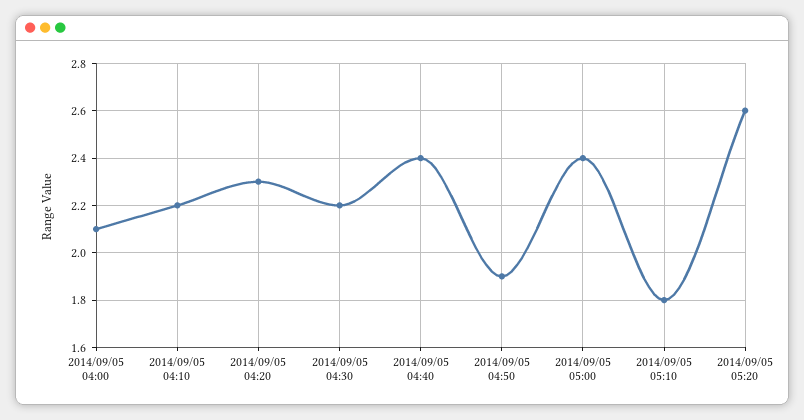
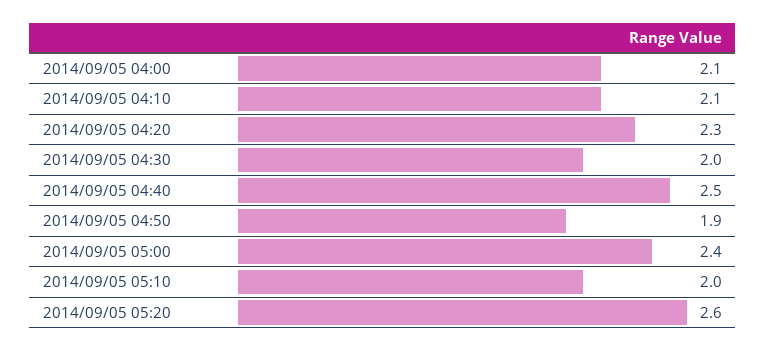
2014/09/05 04:10: 2.2 -> 2.1
2014/09/05 04:30: 2.2 -> 2
2014/09/05 04:40: 2.4 -> 2.5
2014/09/05 05:10: 1.8 -> 2

